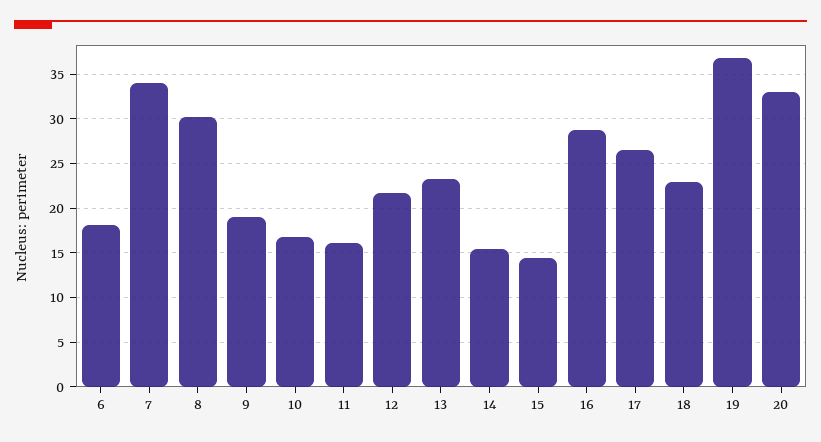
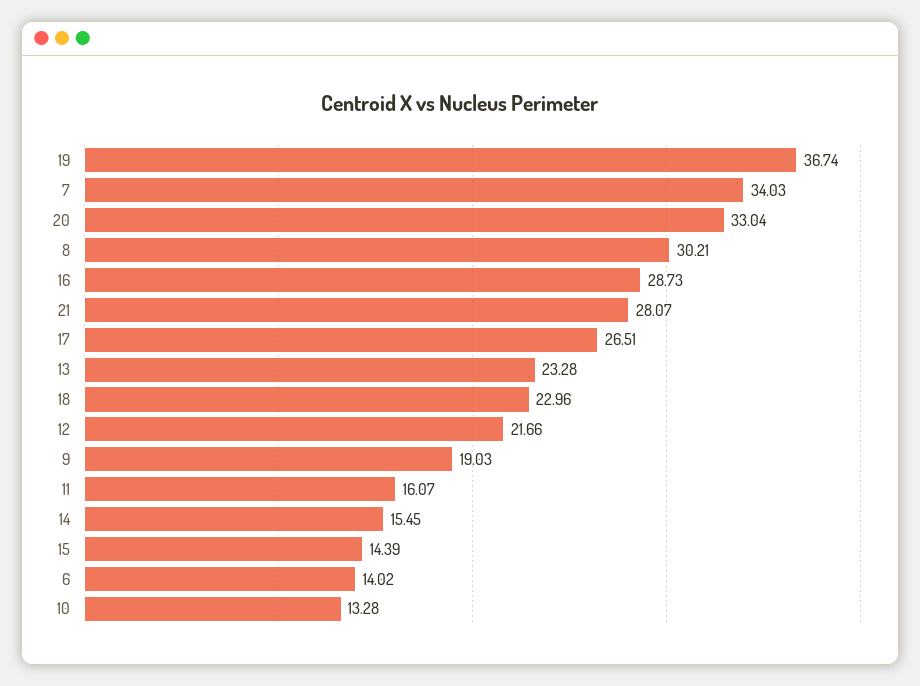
6: 18 -> 14.02
10: 17 -> 13.28
21: none -> 28.07

